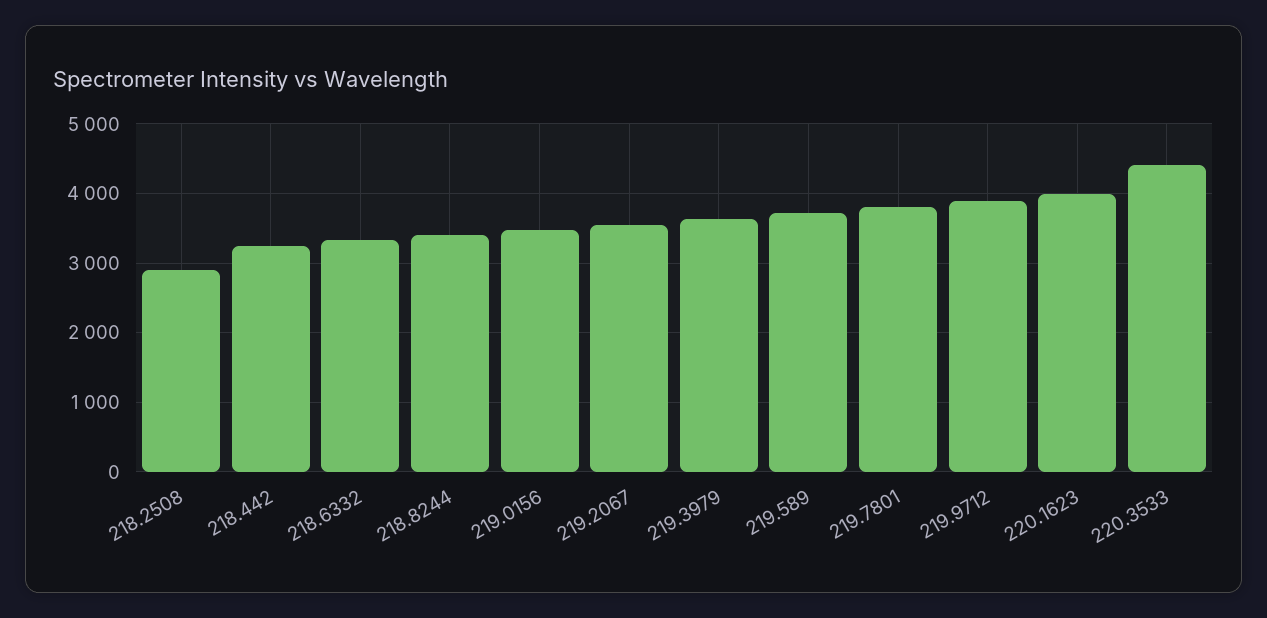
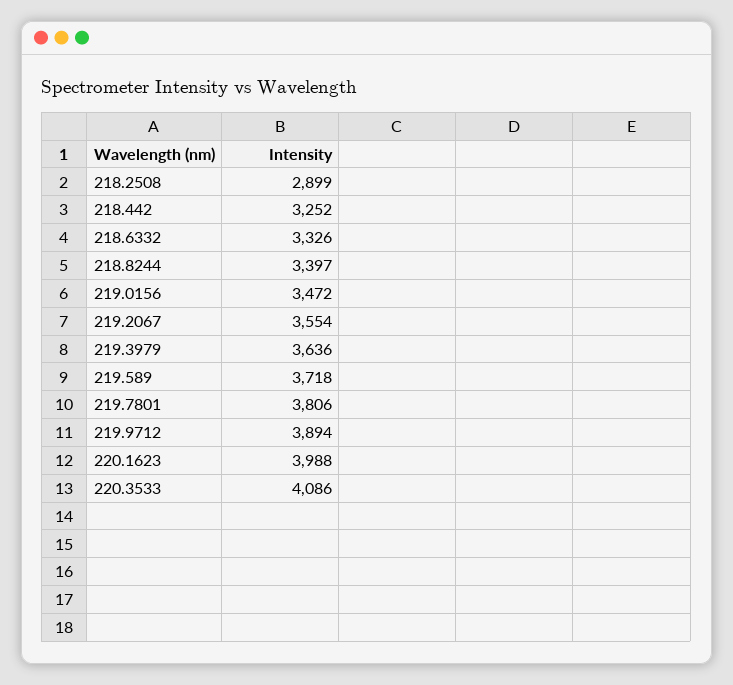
220.3533: 4400 -> 4086

